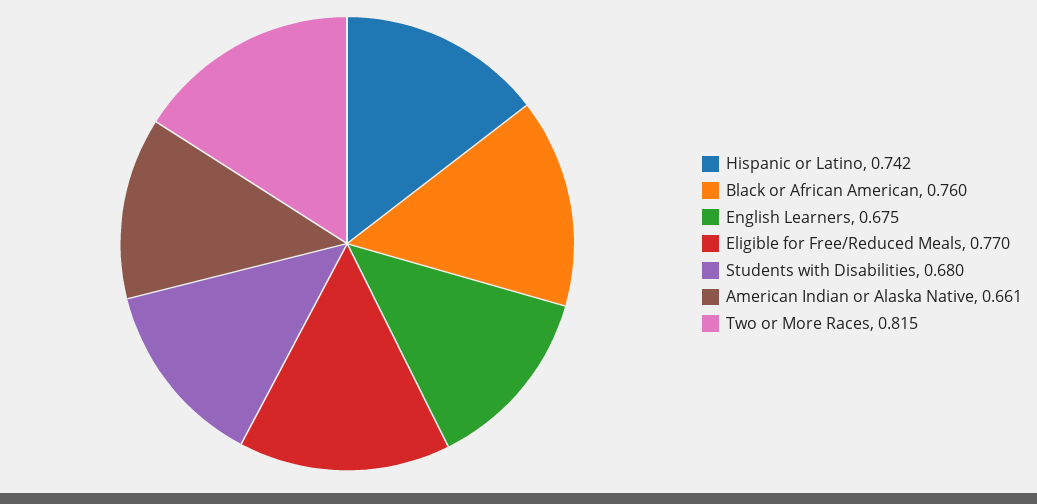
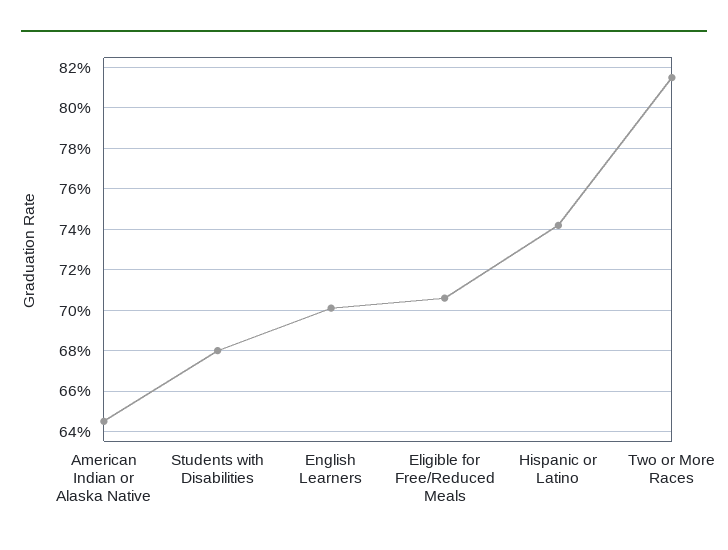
Black or African American: 0.76 -> none
English Learners: 0.675 -> 0.7
Eligible for Free/Reduced Meals: 0.77 -> 0.705
American Indian or Alaska Native: 0.661 -> 0.645

